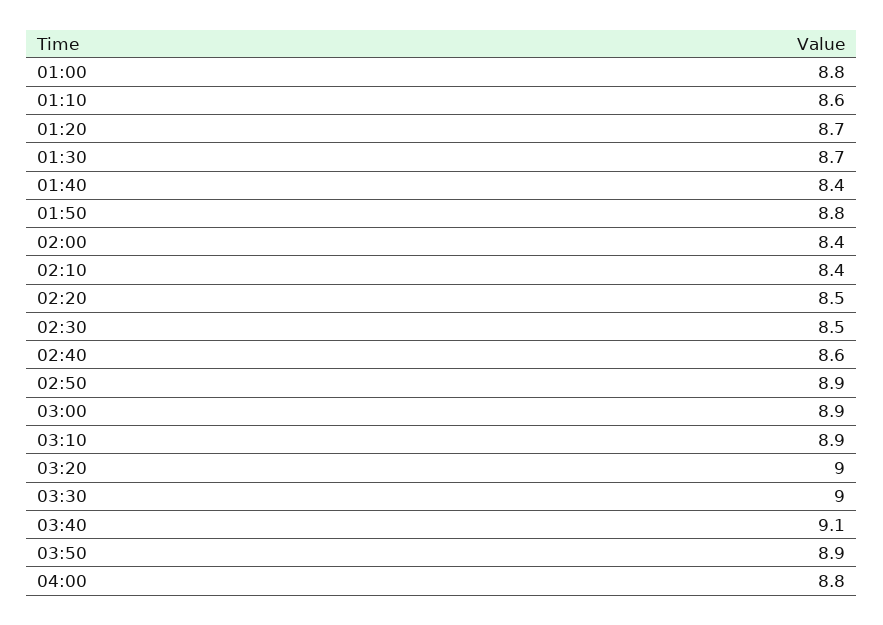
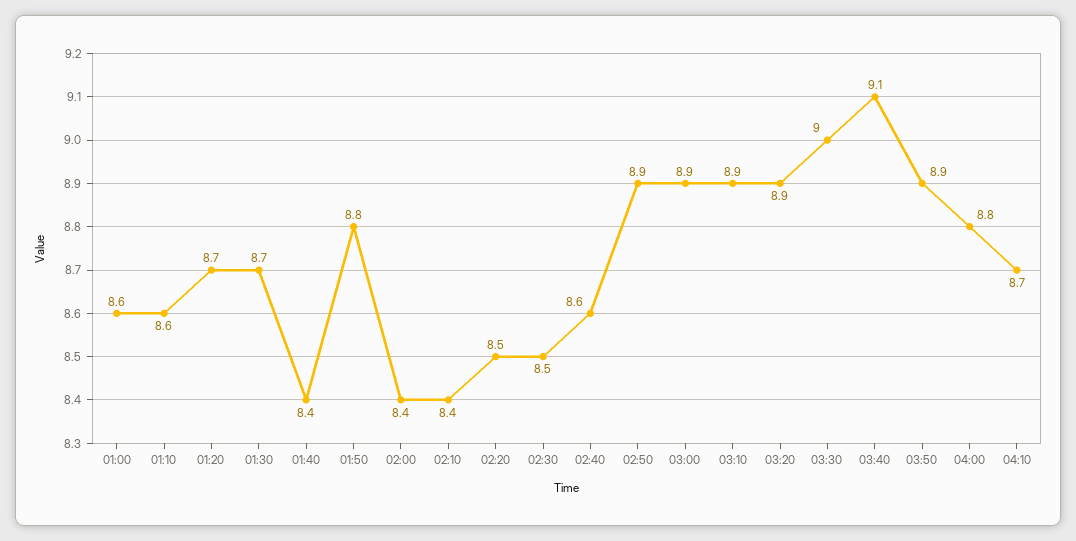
01:00: 8.8 -> 8.6
03:20: 9 -> 8.9
04:10: none -> 8.7

